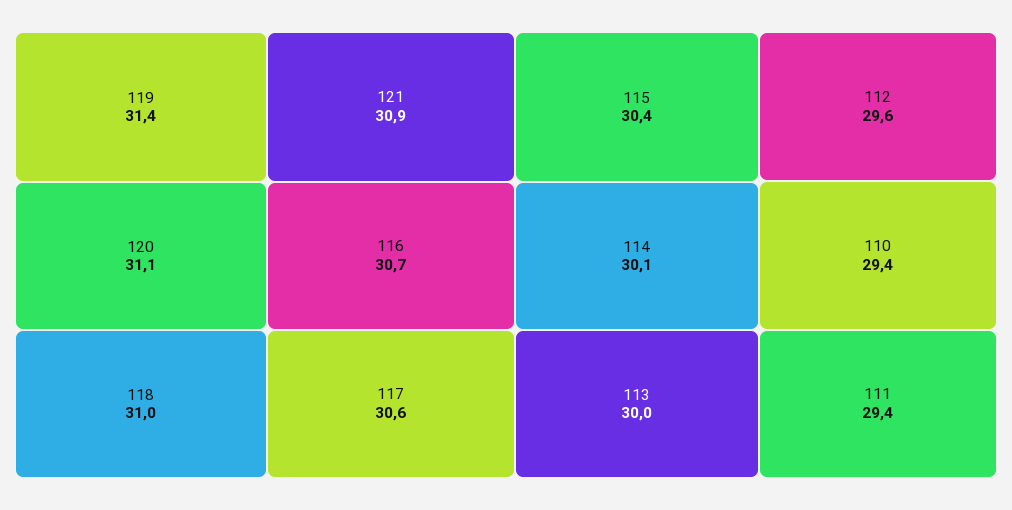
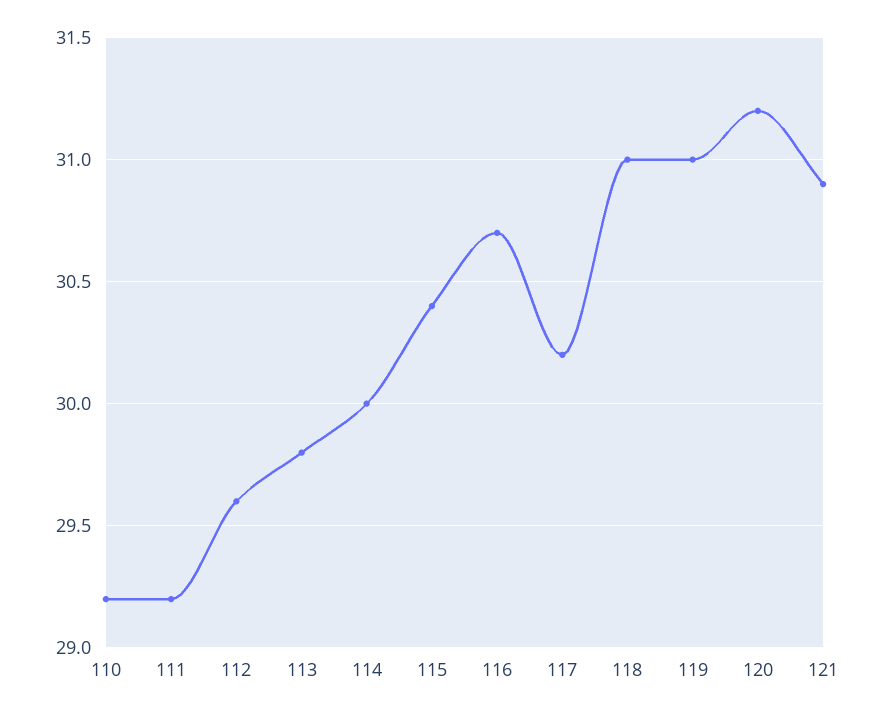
119: 31.4 -> 31
120: 31.1 -> 31.2
117: 30.6 -> 30.2
114: 30.1 -> 30
113: 30 -> 29.8
110: 29.4 -> 29.2
111: 29.4 -> 29.2

